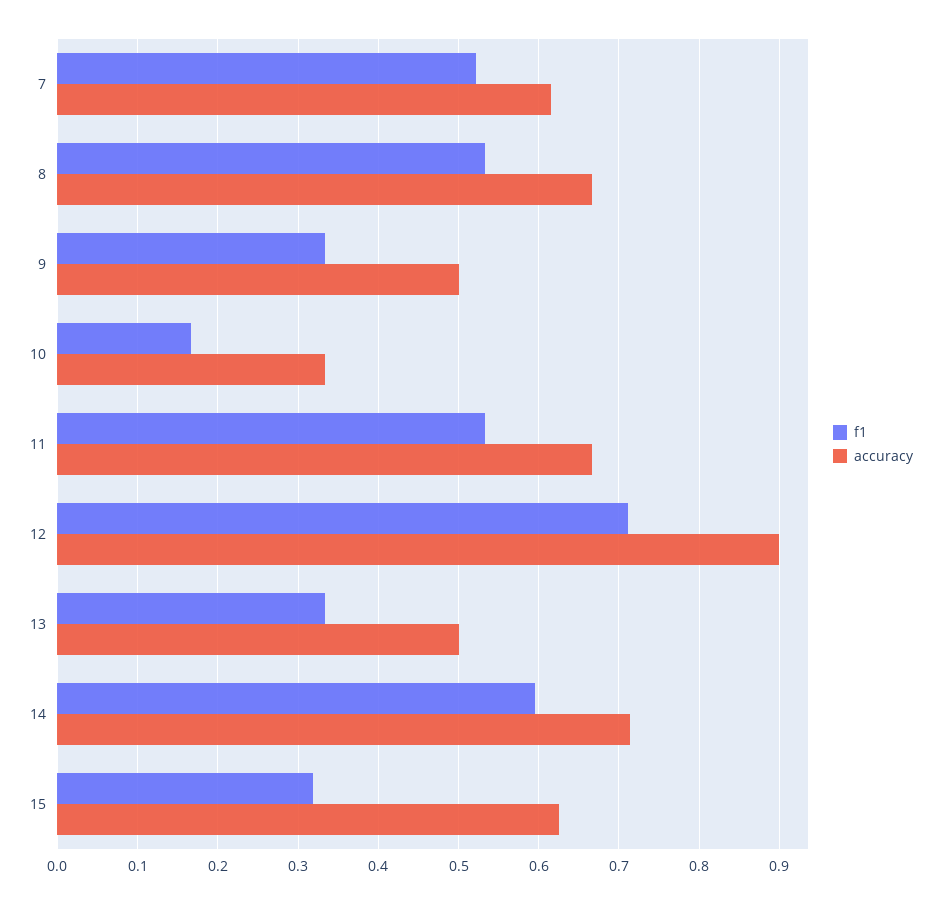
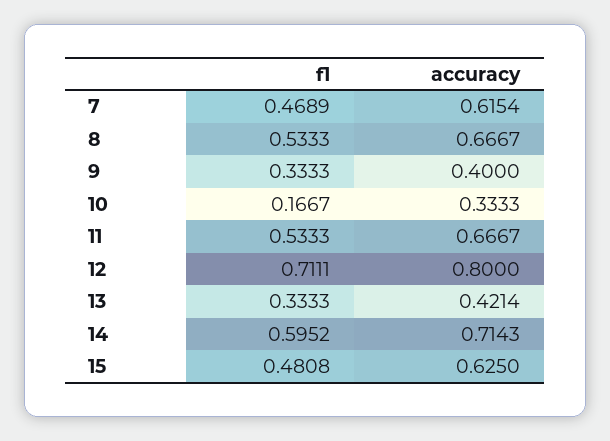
f1, 7: 0.52 -> 0.4689
accuracy, 9: 0.5 -> 0.4
accuracy, 12: 0.9 -> 0.8
accuracy, 13: 0.5 -> 0.4214
f1, 15: 0.32 -> 0.4808

